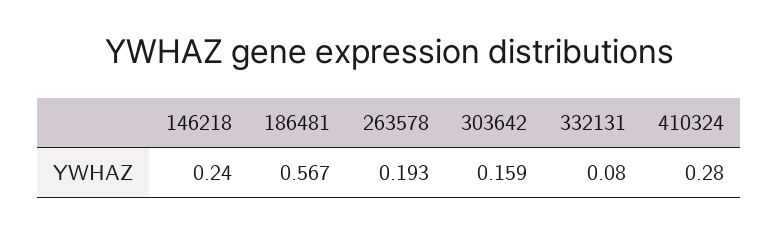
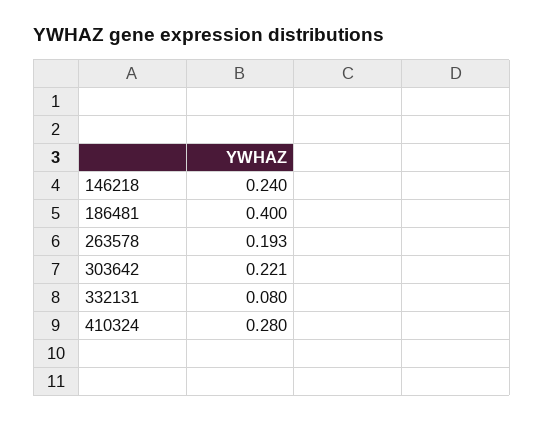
186481: 0.567 -> 0.4
303642: 0.159 -> 0.221

